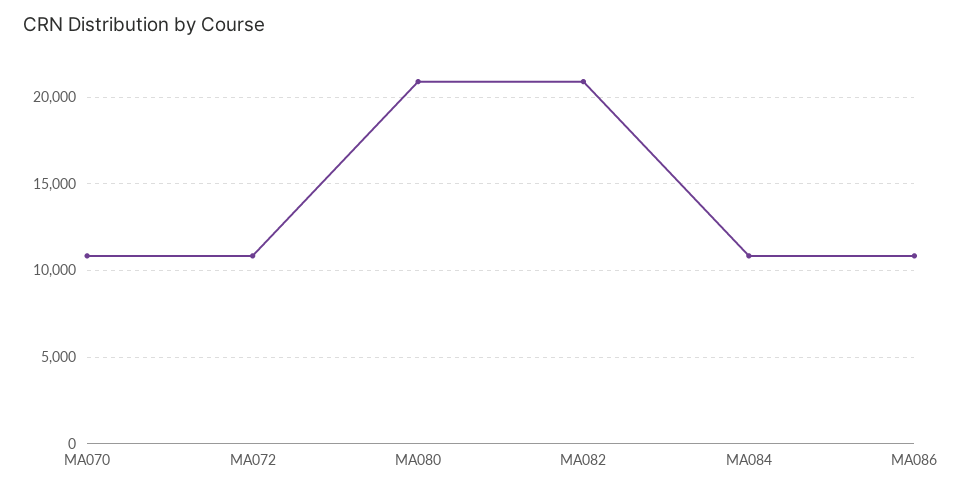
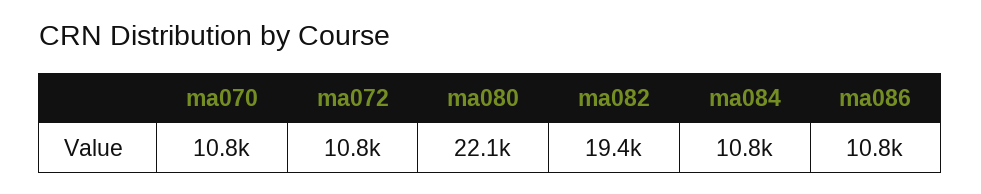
MA080: 21000 -> 22100
MA082: 21000 -> 19400

